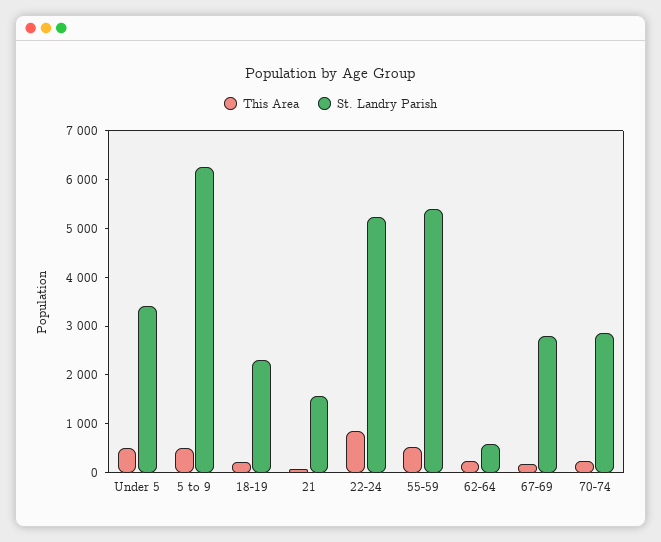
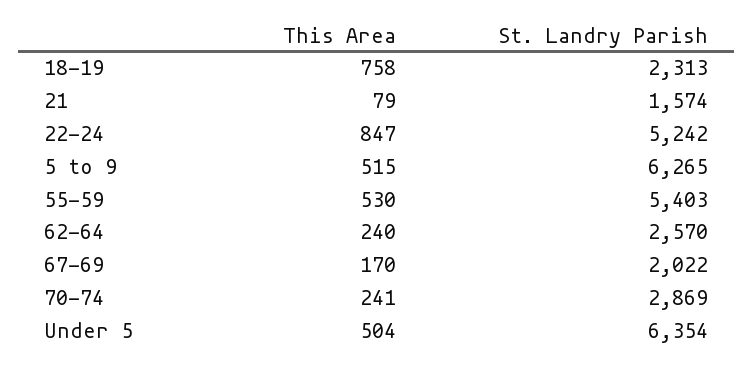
St. Landry Parish, Under 5: 3400 -> 6354
This Area, 18-19: 200 -> 758
St. Landry Parish, 62-64: 600 -> 2570
St. Landry Parish, 67-69: 2800 -> 2022

